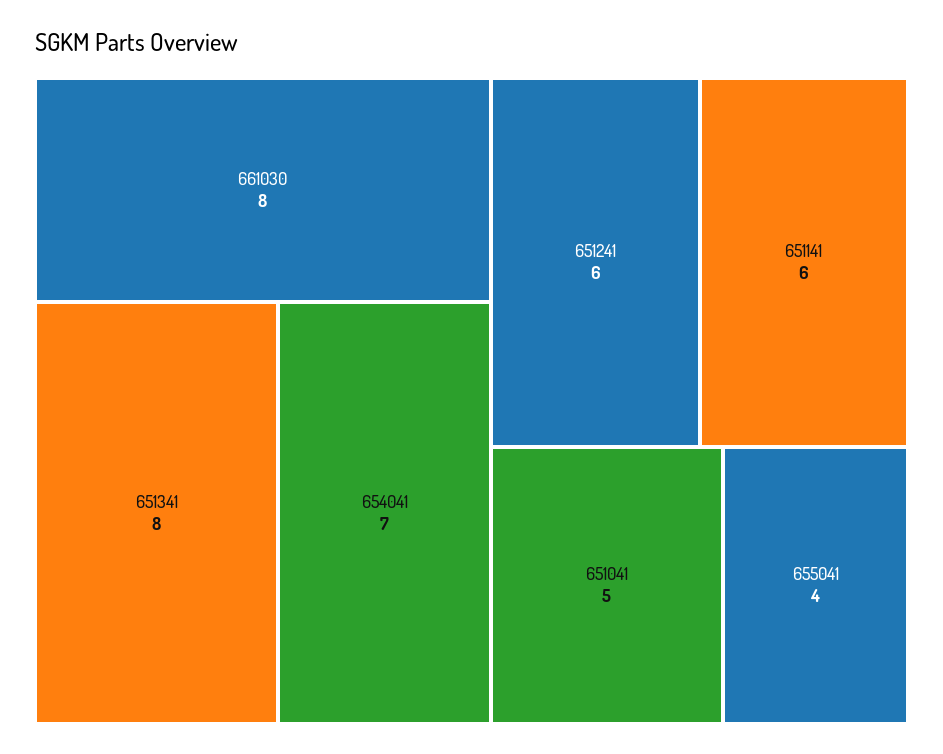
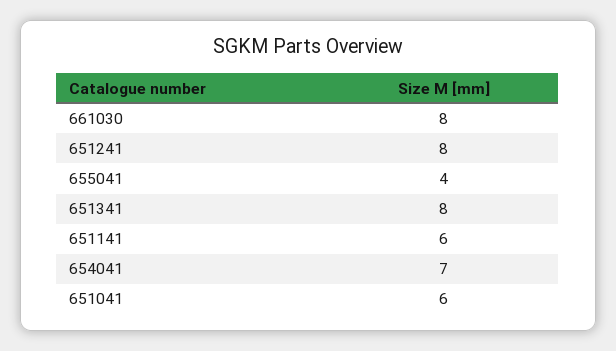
651241: 6 -> 8
651041: 5 -> 6

